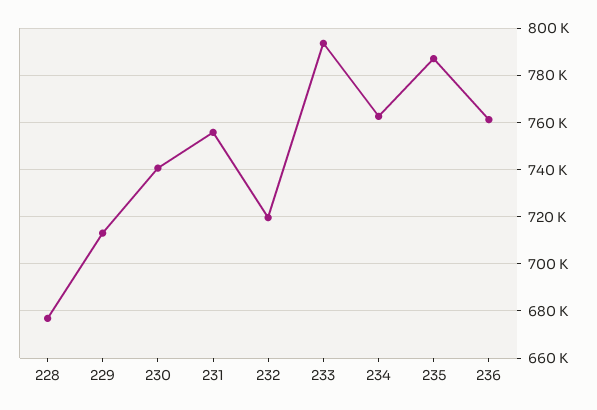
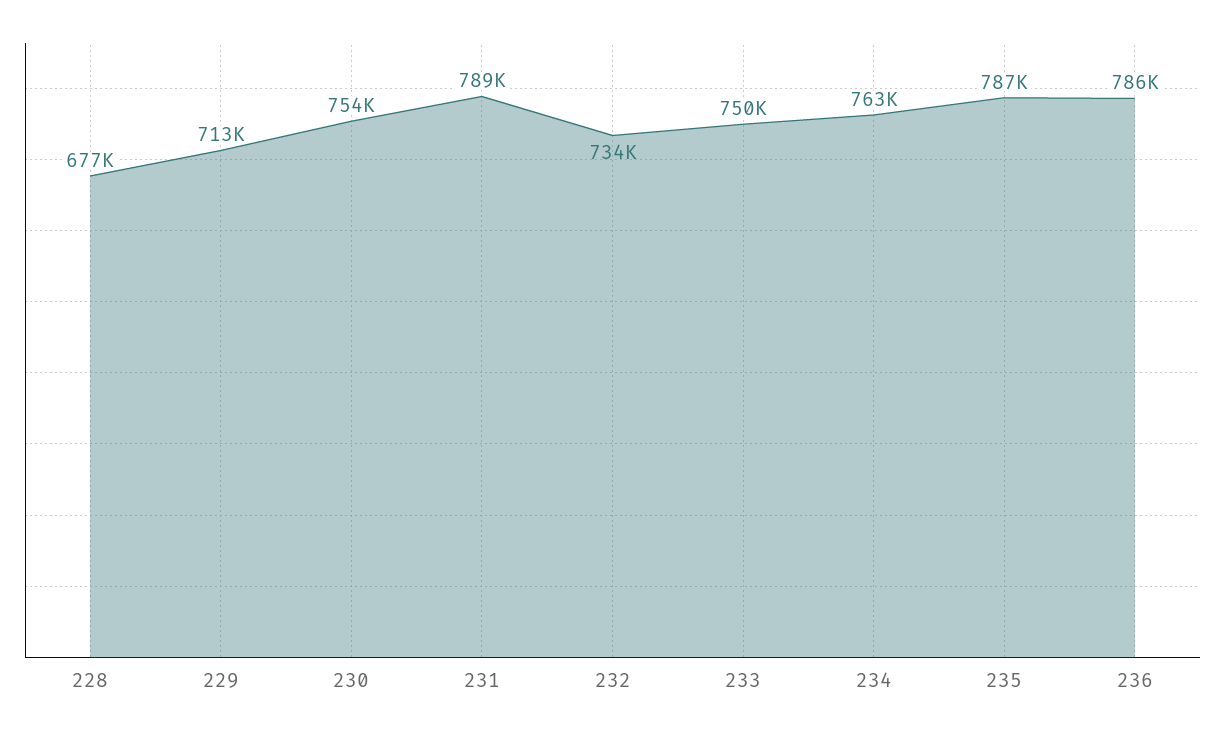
230: 740000 -> 754000
231: 755000 -> 789000
232: 720000 -> 734000
233: 795000 -> 750000
236: 760000 -> 786000

